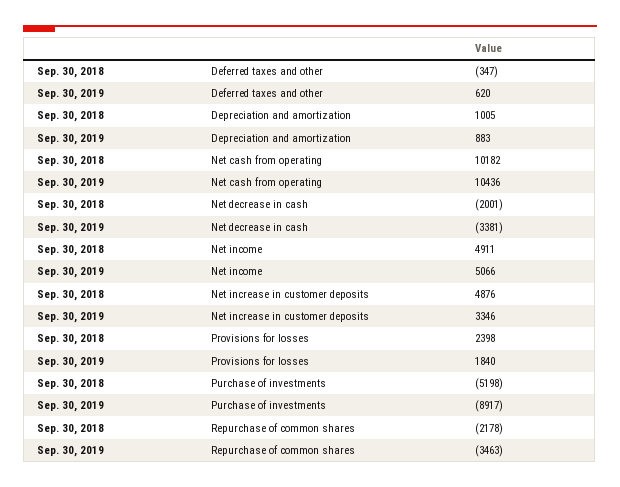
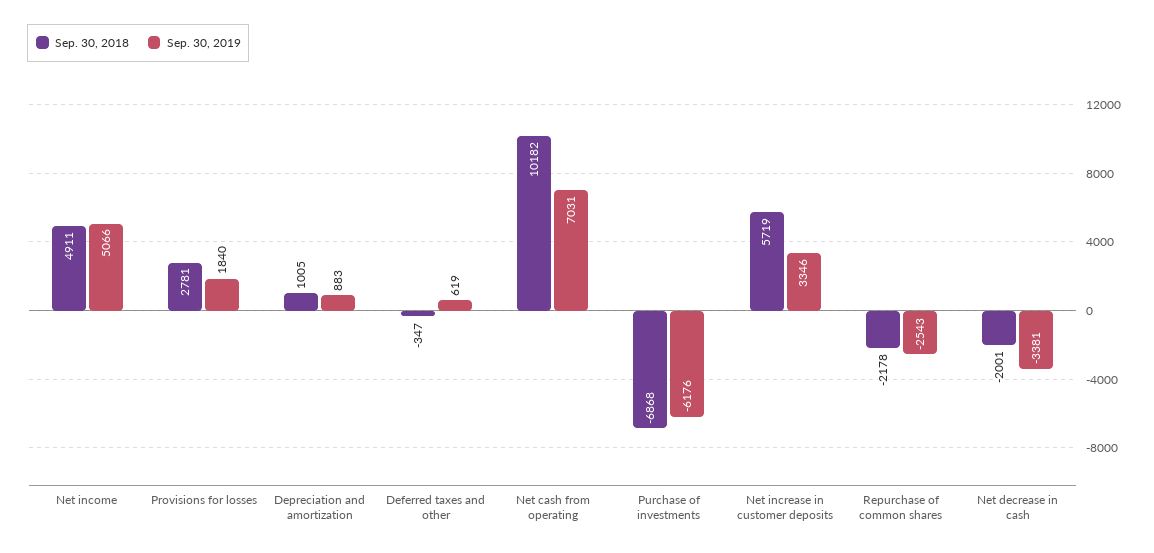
Sep. 30, 2019, Deferred taxes and other: 620 -> 619
Sep. 30, 2019, Net cash from operating: 10436 -> 7031
Sep. 30, 2018, Net increase in customer deposits: 4876 -> 5719
Sep. 30, 2018, Provisions for losses: 2398 -> 2781
Sep. 30, 2018, Purchase of investments: -5198 -> -6868
Sep. 30, 2019, Purchase of investments: -8917 -> -6176
Sep. 30, 2019, Repurchase of common shares: -3463 -> -2543

